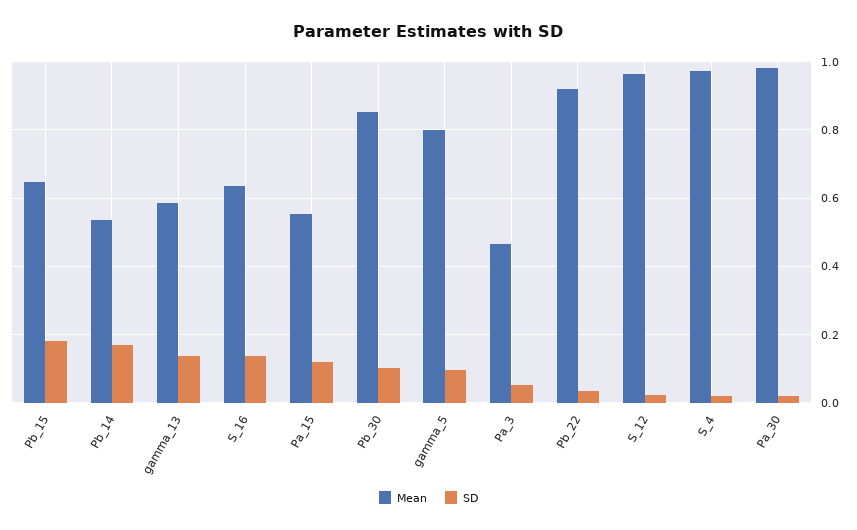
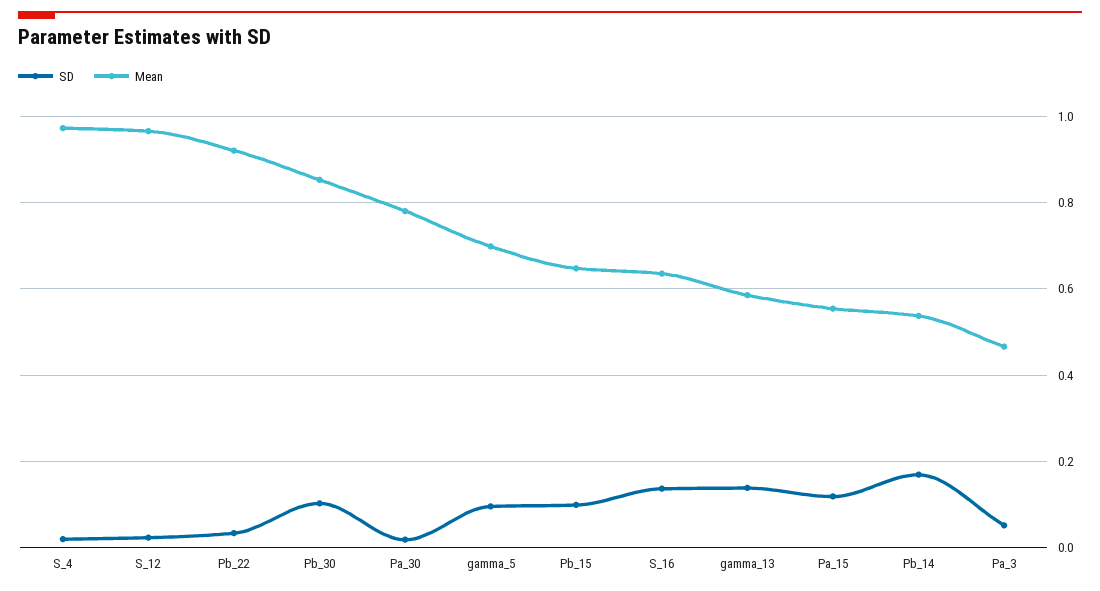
SD, Pb_15: 0.18 -> 0.1
Mean, gamma_5: 0.8 -> 0.7
Mean, Pa_30: 0.98 -> 0.78

